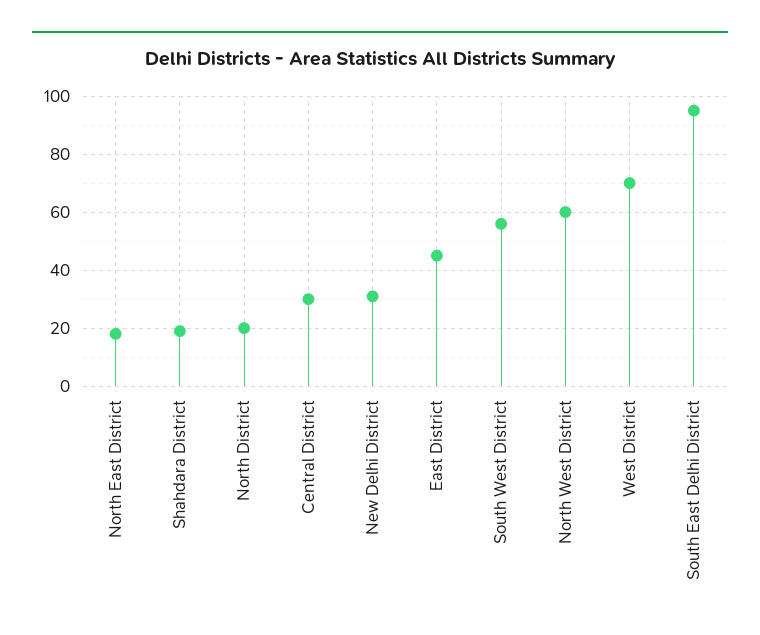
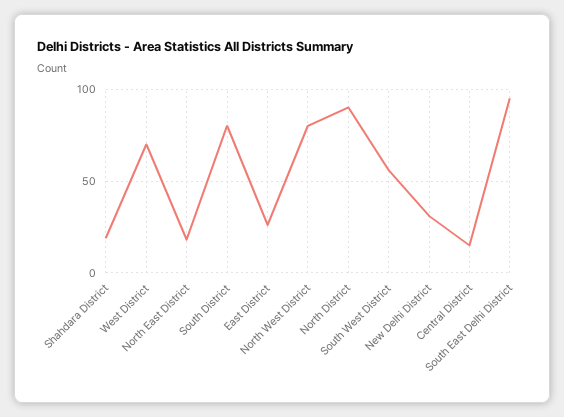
North District: 20 -> 90
Central District: 30 -> 15
East District: 45 -> 25
North West District: 60 -> 80
South District: none -> 80

